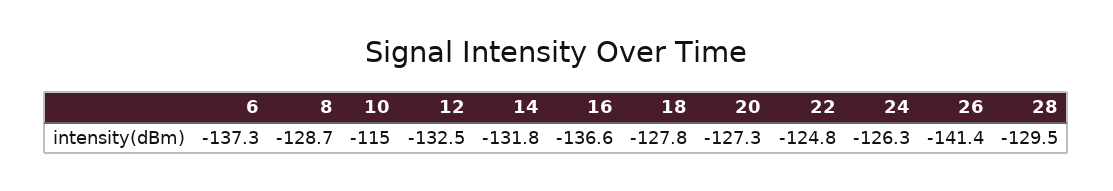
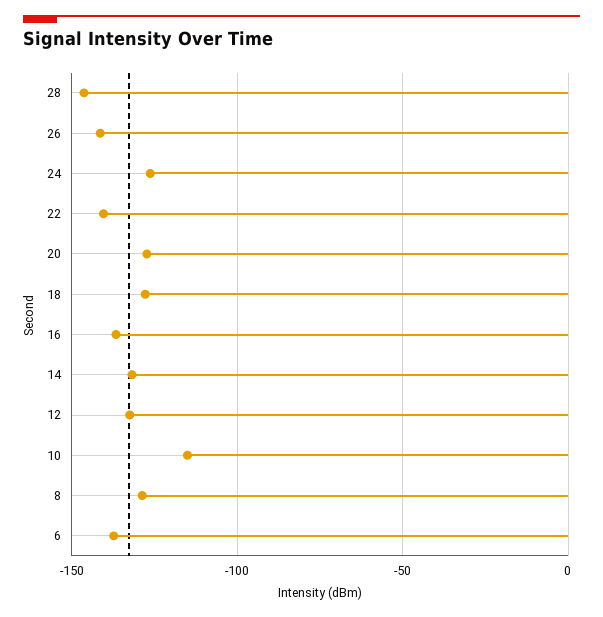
22: -124.8 -> -140
28: -129.5 -> -145

